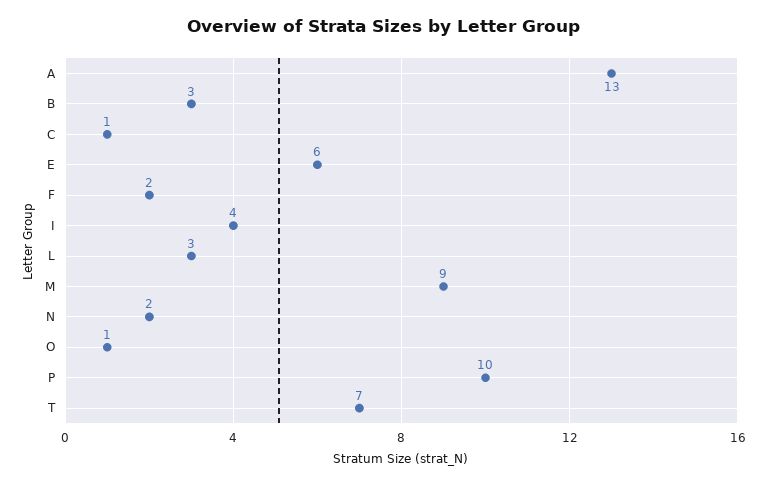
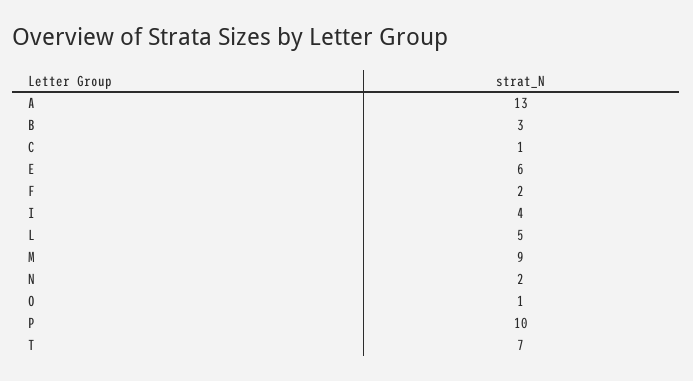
L: 3 -> 5

